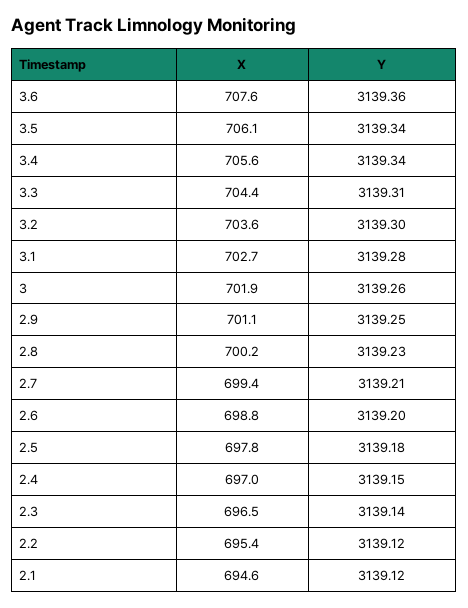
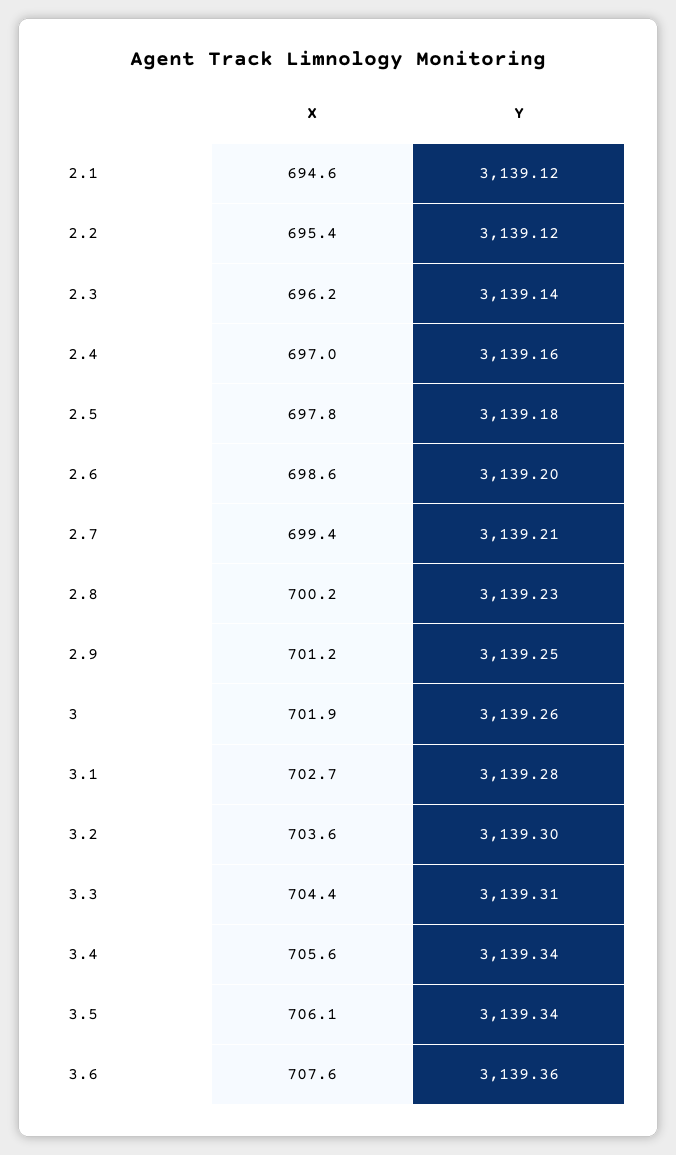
X, 2.9: 701.1 -> 701.2
X, 2.6: 698.8 -> 698.6
Y, 2.4: 3139.15 -> 3139.16
X, 2.3: 696.5 -> 696.2

